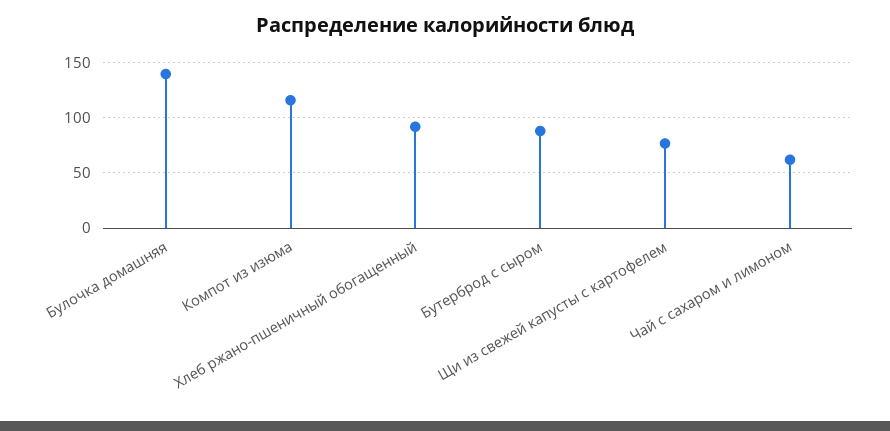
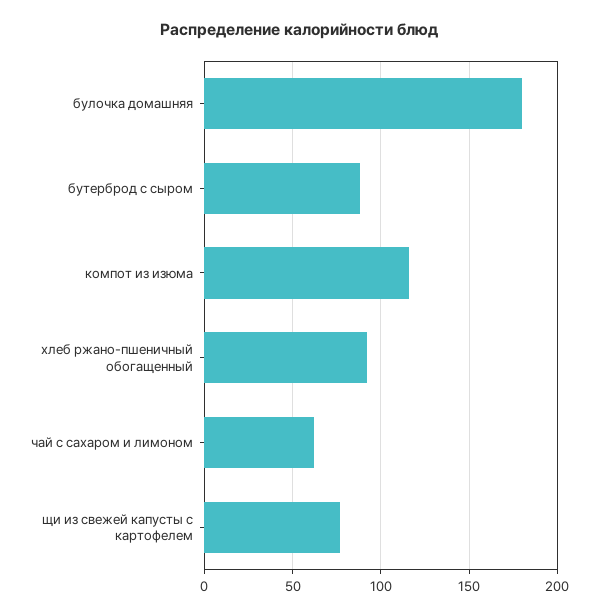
Булочка домашняя: 140 -> 180

